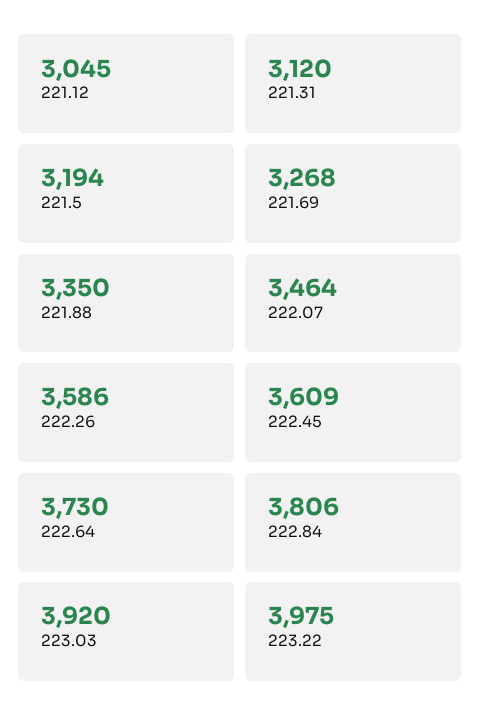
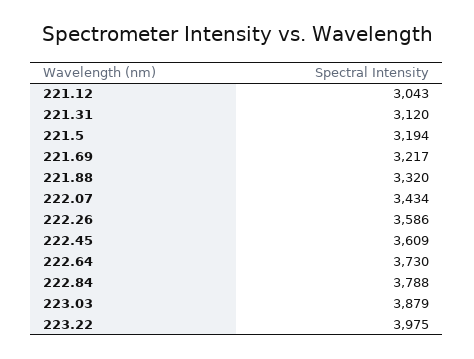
221.12: 3045 -> 3043
221.69: 3268 -> 3217
221.88: 3350 -> 3320
222.07: 3464 -> 3434
222.84: 3806 -> 3788
223.03: 3920 -> 3879

